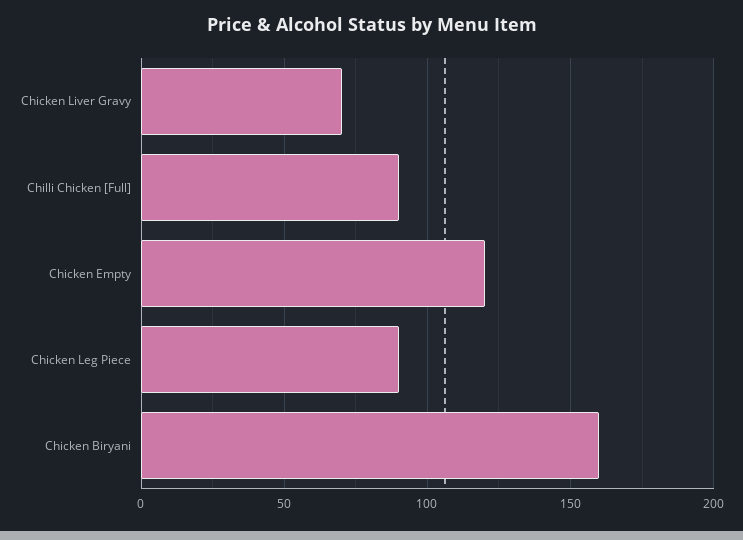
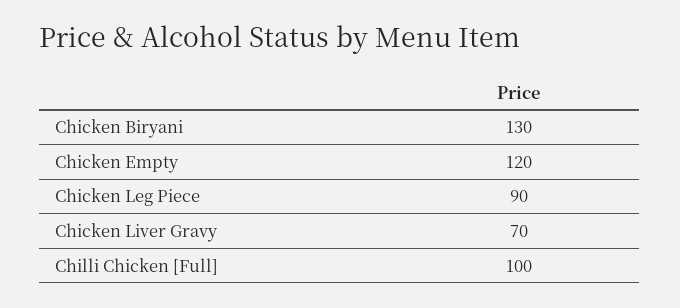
Chilli Chicken [Full]: 90 -> 100
Chicken Biryani: 160 -> 130

